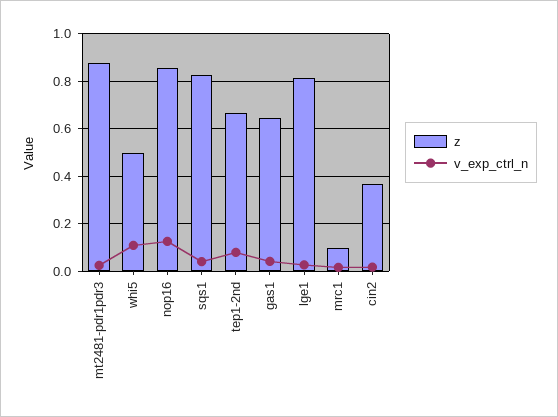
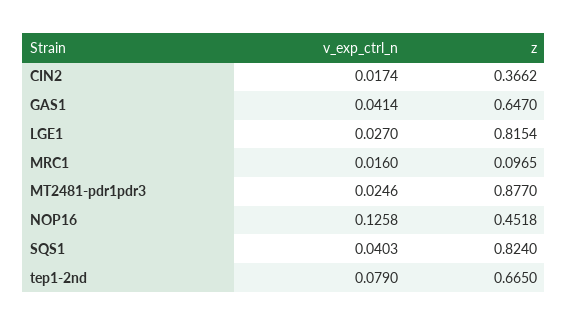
z, whi5: 0.5 -> none
v_exp_ctrl_n, whi5: 0.1 -> none
z, nop16: 0.85 -> 0.4518

